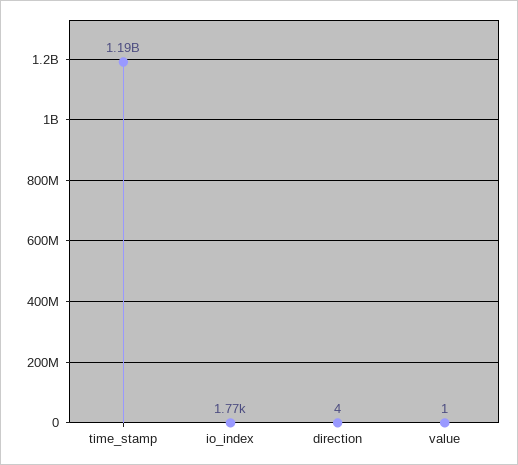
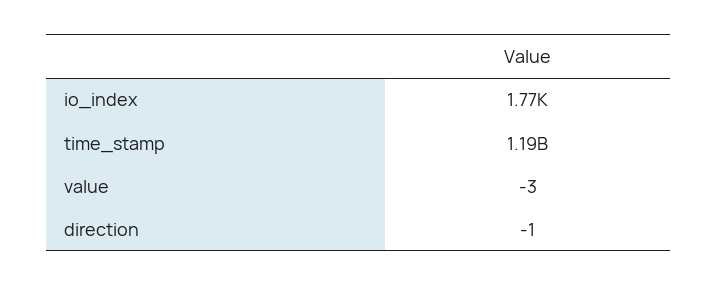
direction: 4 -> -1
value: 1 -> -3

